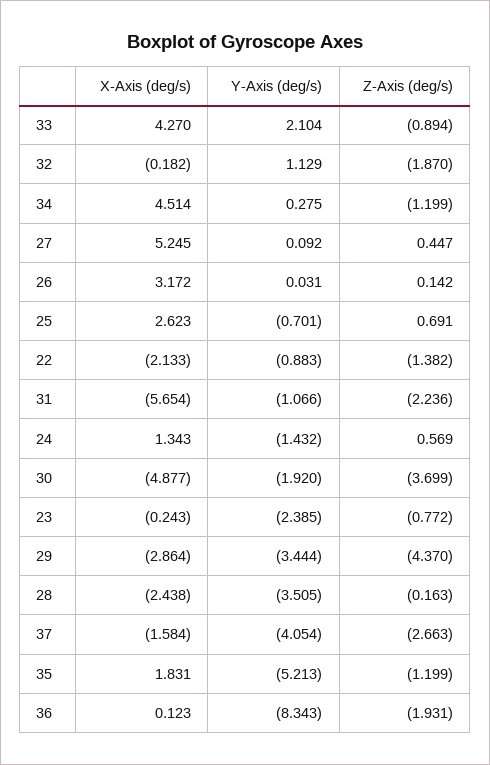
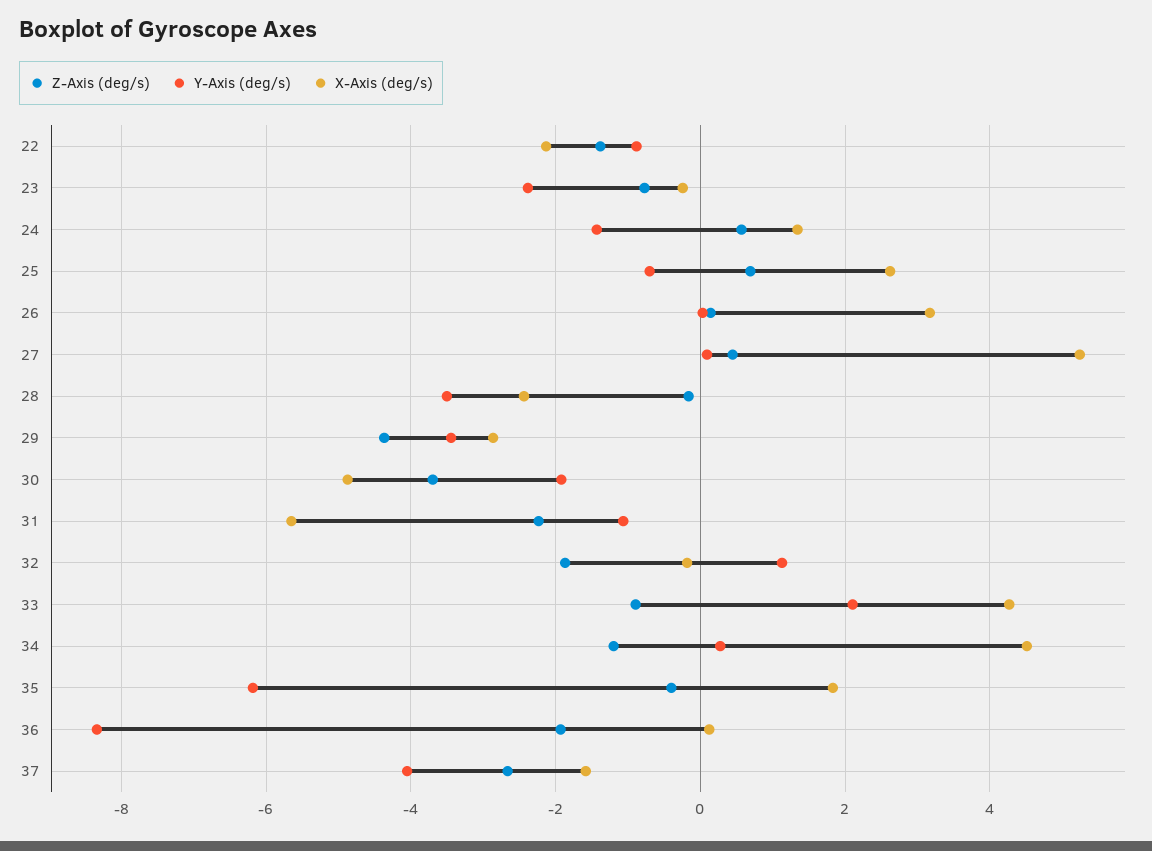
Y-Axis (deg/s), 35: -5.213 -> -6.2
Z-Axis (deg/s), 35: -1.199 -> -0.4

